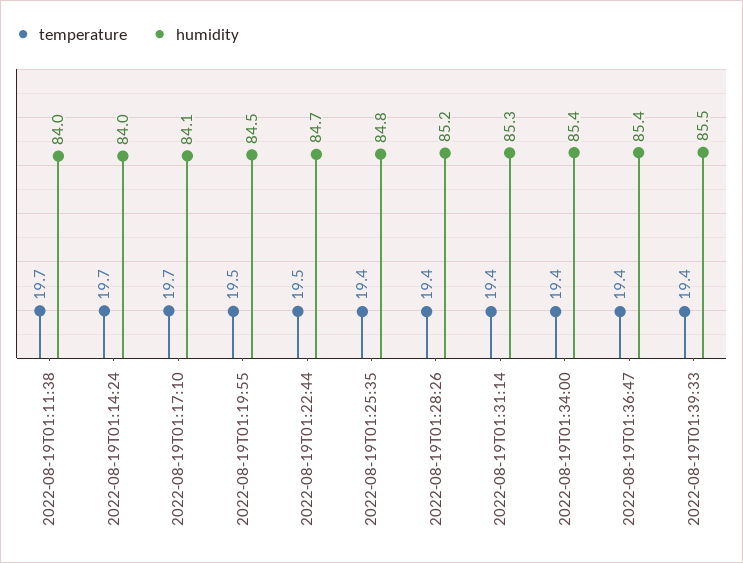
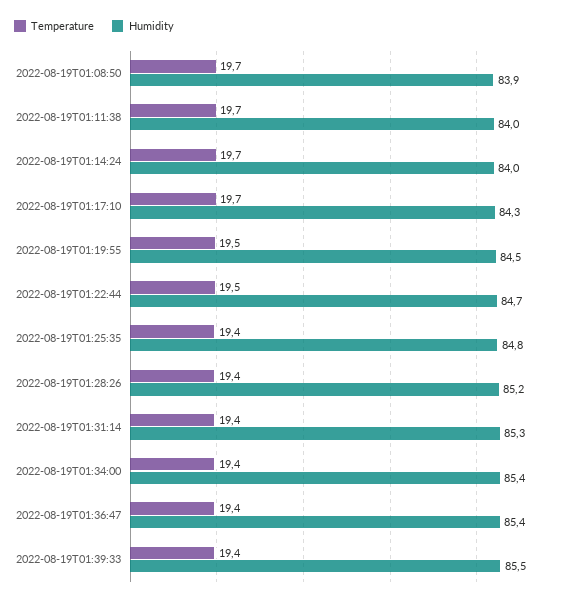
humidity, 2022-08-19T01:17:10: 84.1 -> 84.3
temperature, 2022-08-19T01:08:50: none -> 19.7
humidity, 2022-08-19T01:08:50: none -> 83.9

